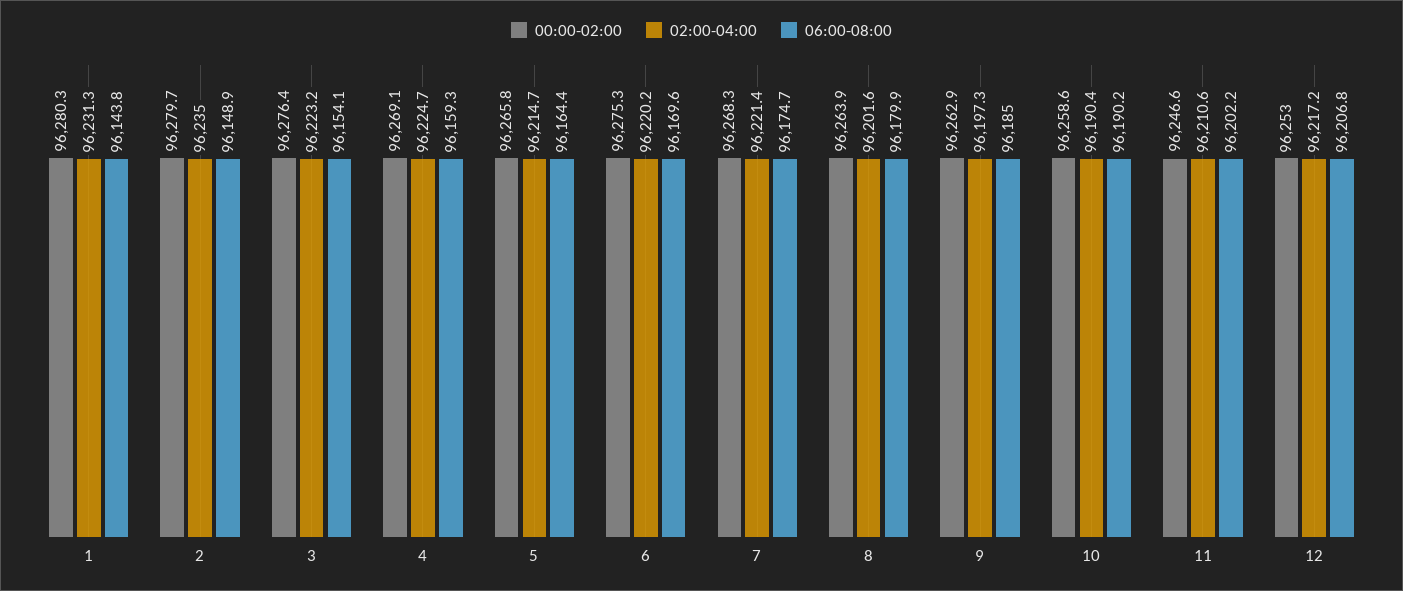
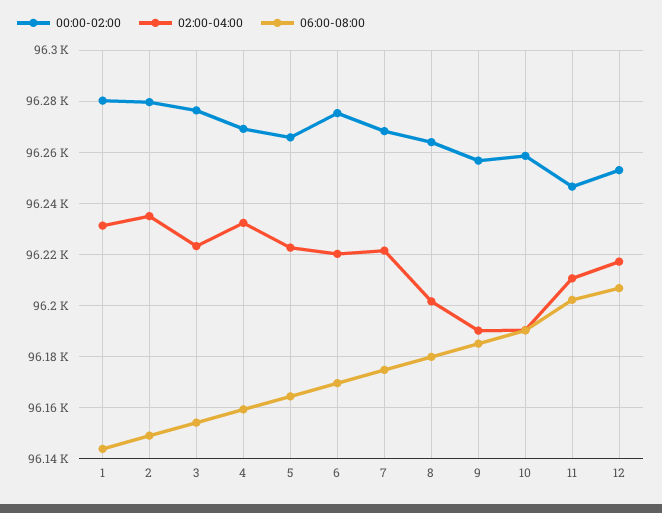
02:00-04:00, 4: 96224.7 -> 96232.5
02:00-04:00, 5: 96214.7 -> 96222.5
00:00-02:00, 9: 96262.9 -> 96257.5
02:00-04:00, 9: 96197.3 -> 96190

